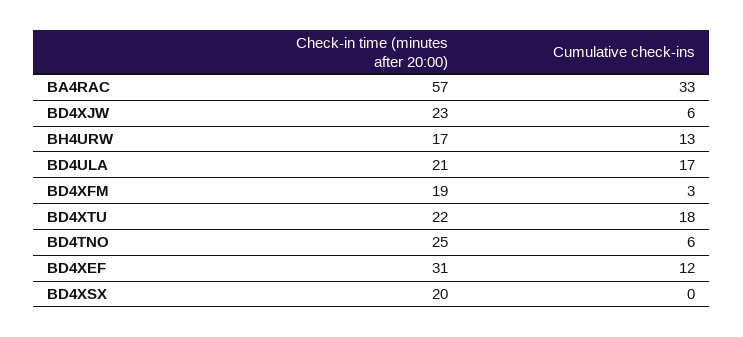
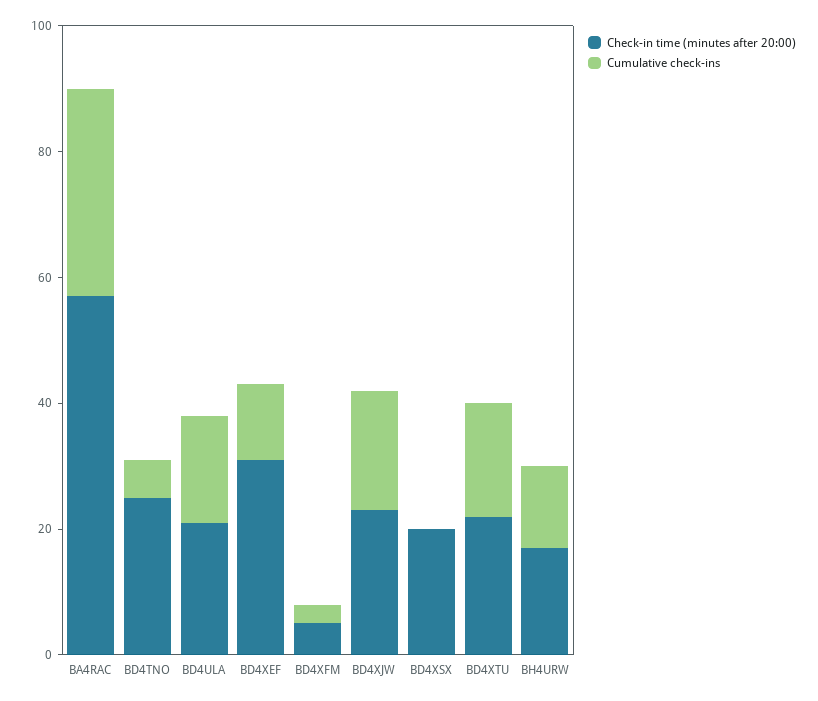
Cumulative check-ins, BD4XJW: 6 -> 20
Check-in time (minutes after 20:00), BD4XFM: 19 -> 5

